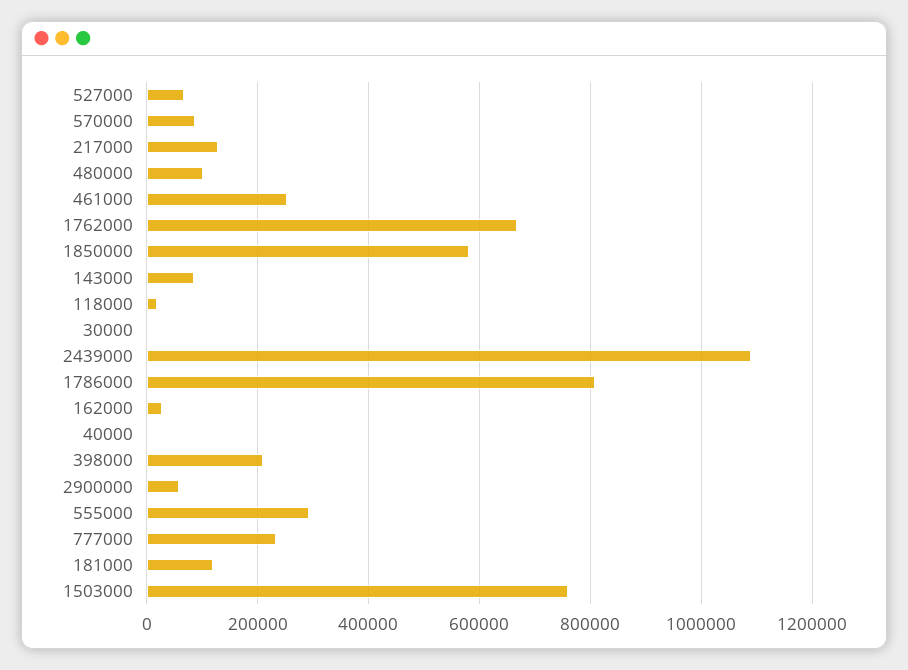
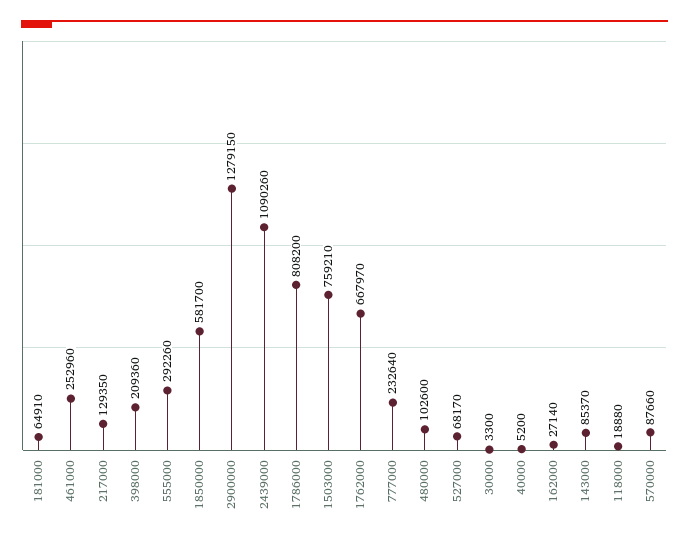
2900000: 60000 -> 1279150
181000: 120000 -> 64910

